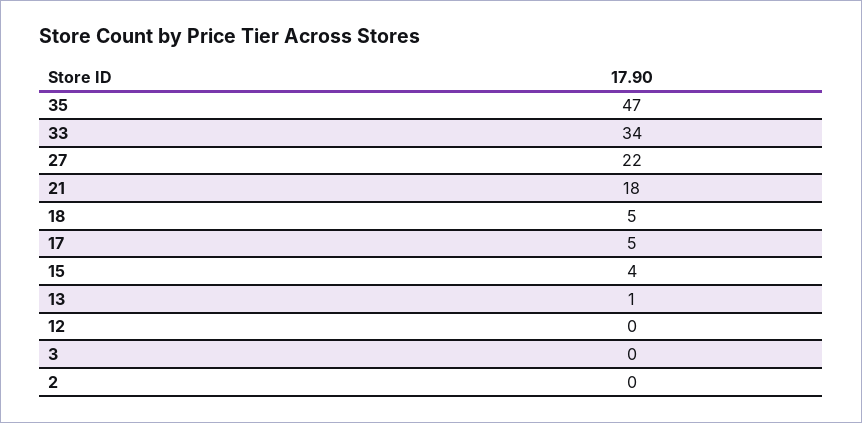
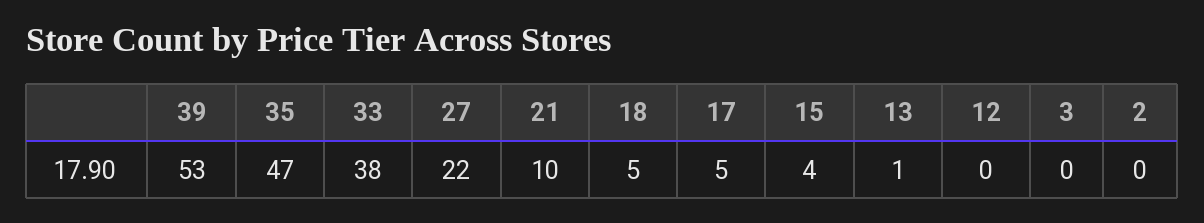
33: 34 -> 38
21: 18 -> 10
39: none -> 53

